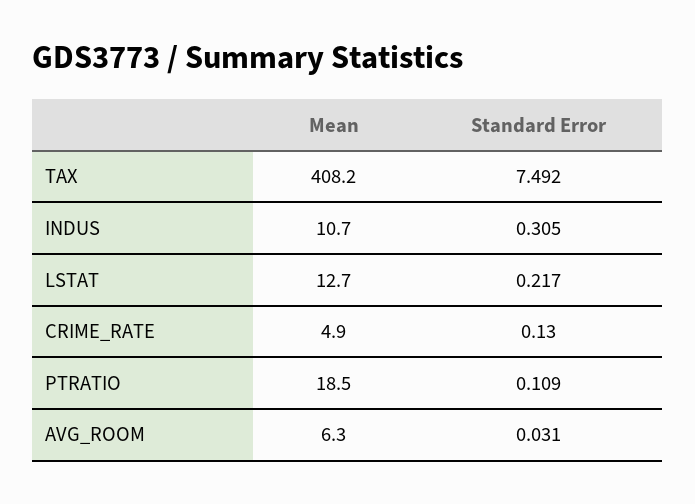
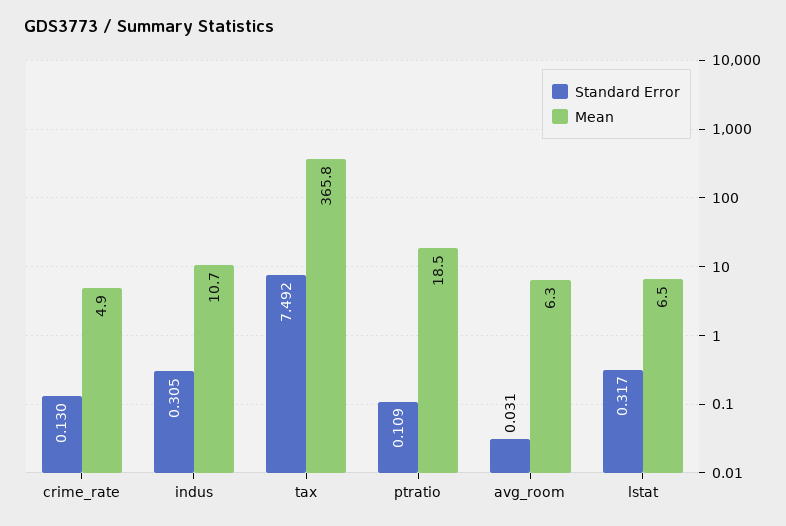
Mean, TAX: 408.2 -> 365.8
Mean, LSTAT: 12.7 -> 6.5
Standard Error, LSTAT: 0.217 -> 0.317

